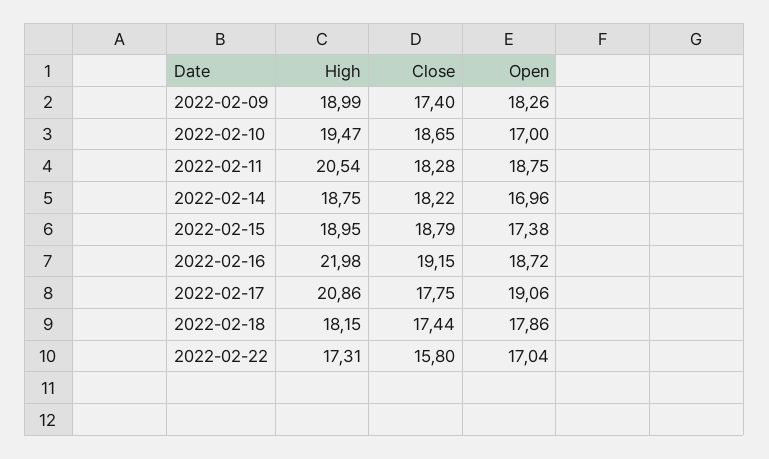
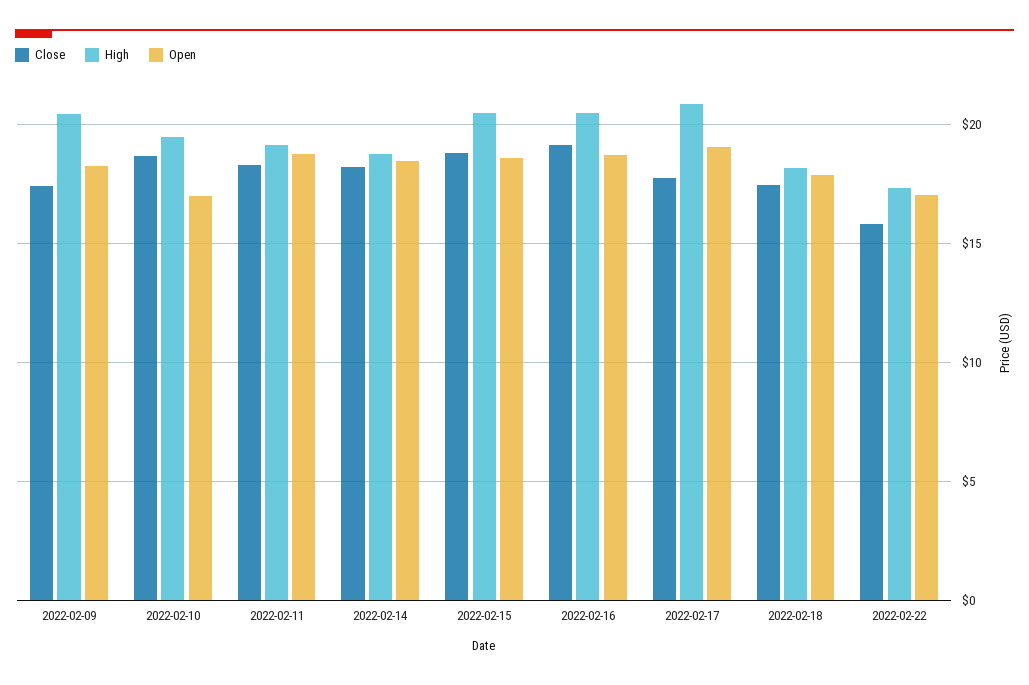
High, 2022-02-09: 18.99 -> 20.5
High, 2022-02-11: 20.54 -> 19
Open, 2022-02-14: 16.96 -> 18.5
High, 2022-02-15: 18.95 -> 20.5
Open, 2022-02-15: 17.38 -> 18.5
High, 2022-02-16: 21.98 -> 20.5

